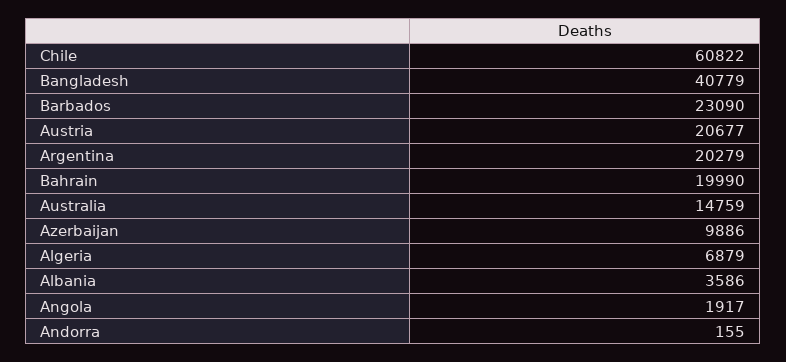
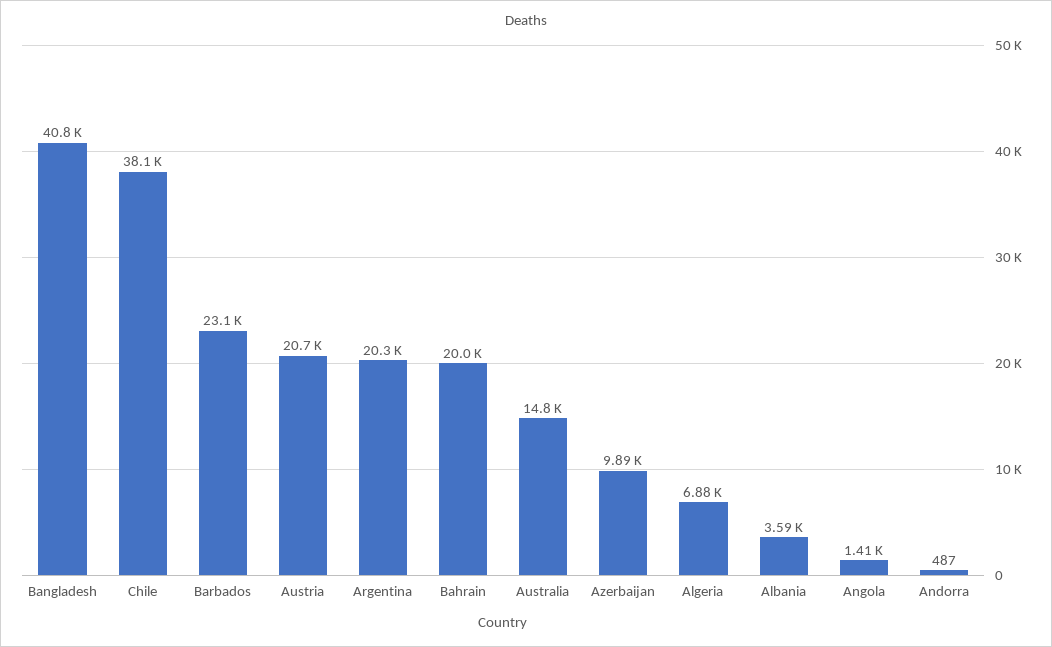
Chile: 60822 -> 38100
Angola: 1917 -> 1410
Andorra: 155 -> 487

